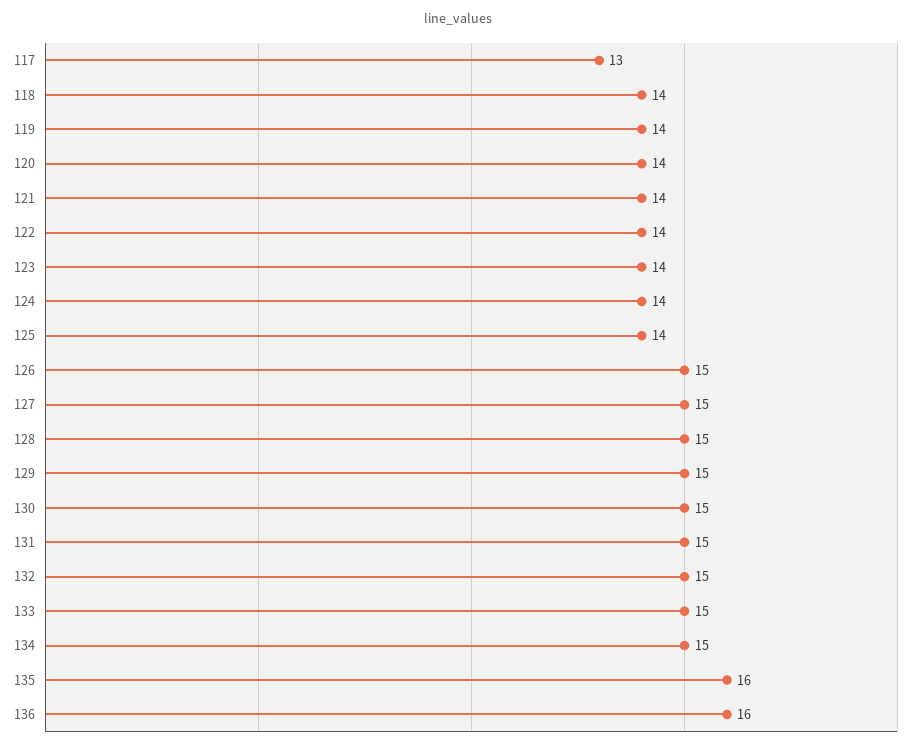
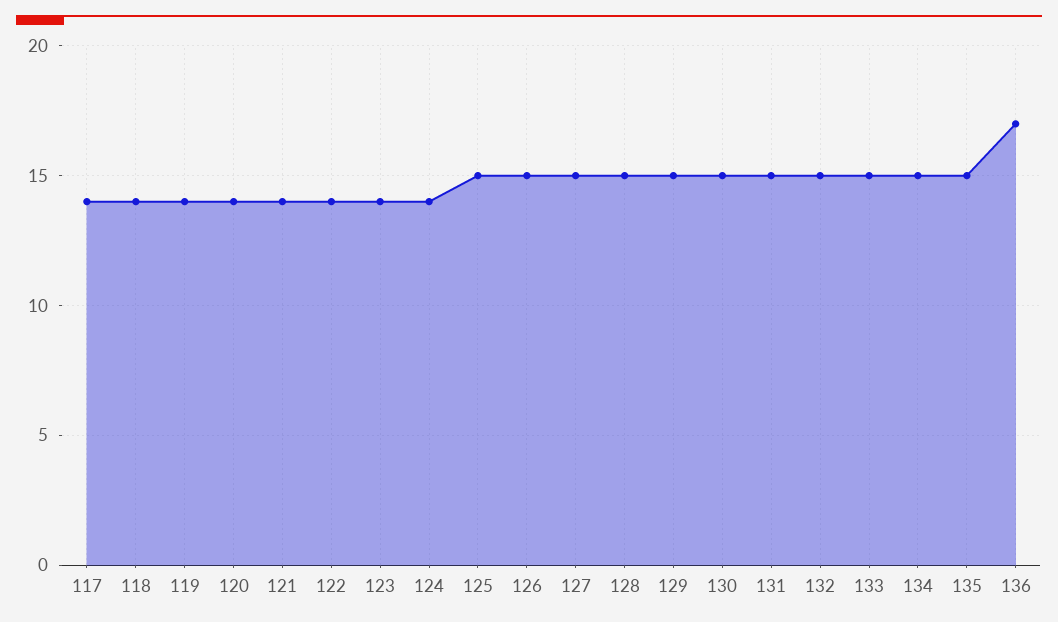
117: 13 -> 14
125: 14 -> 15
135: 16 -> 15
136: 16 -> 17

